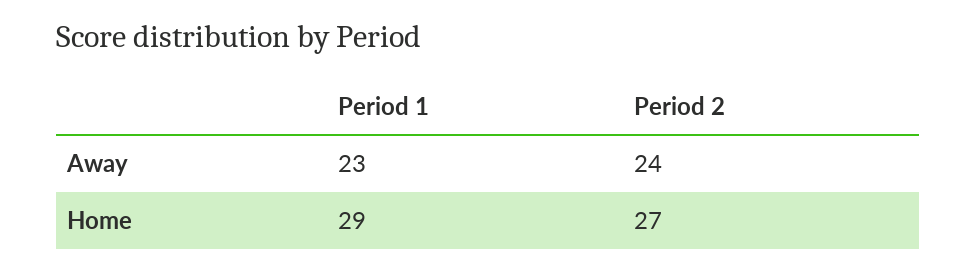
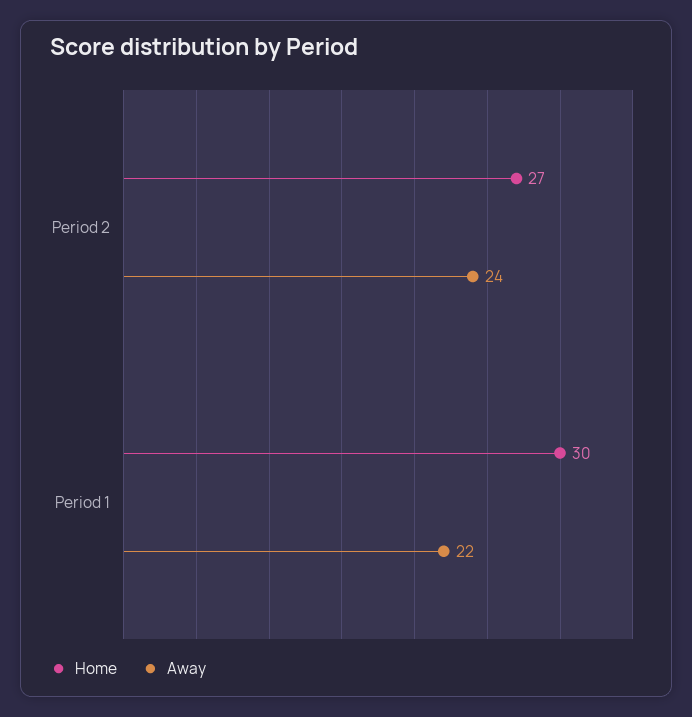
Away, Period 1: 23 -> 22
Home, Period 1: 29 -> 30

